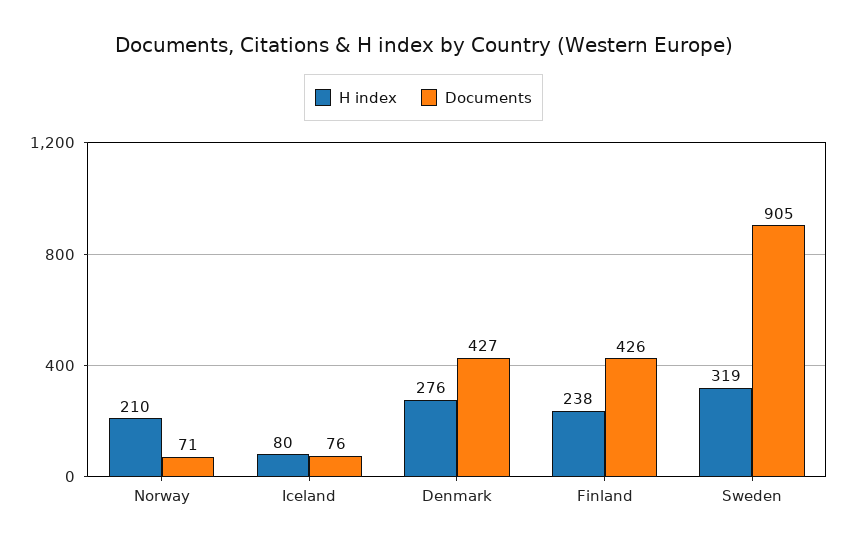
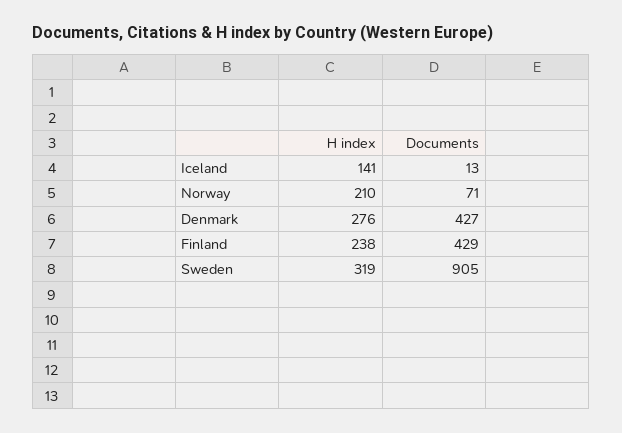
H index, Iceland: 80 -> 141
Documents, Iceland: 76 -> 13
Documents, Finland: 426 -> 429

